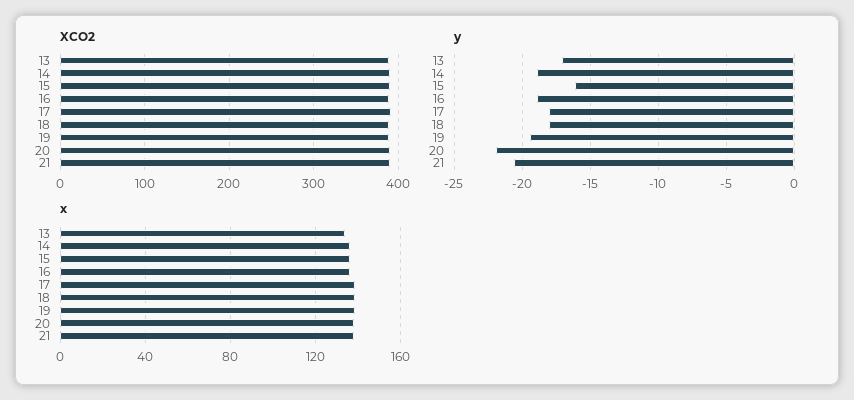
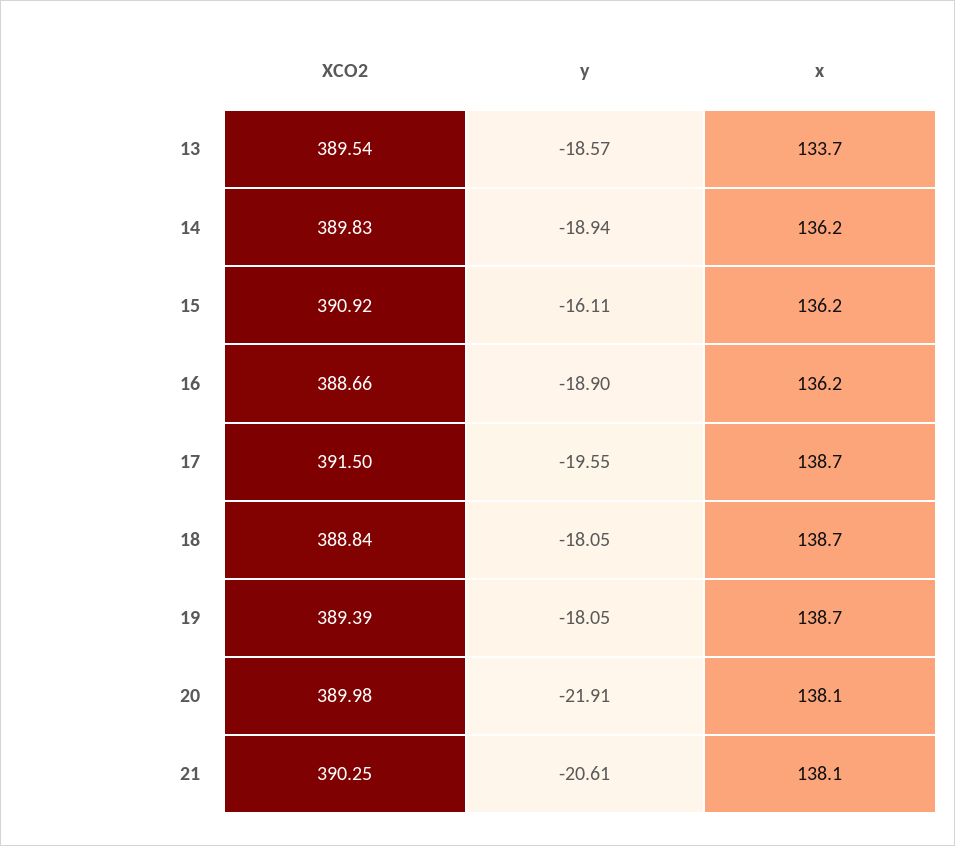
y, 13: -17 -> -18.57
y, 17: -18 -> -19.55
y, 19: -19.5 -> -18.05

